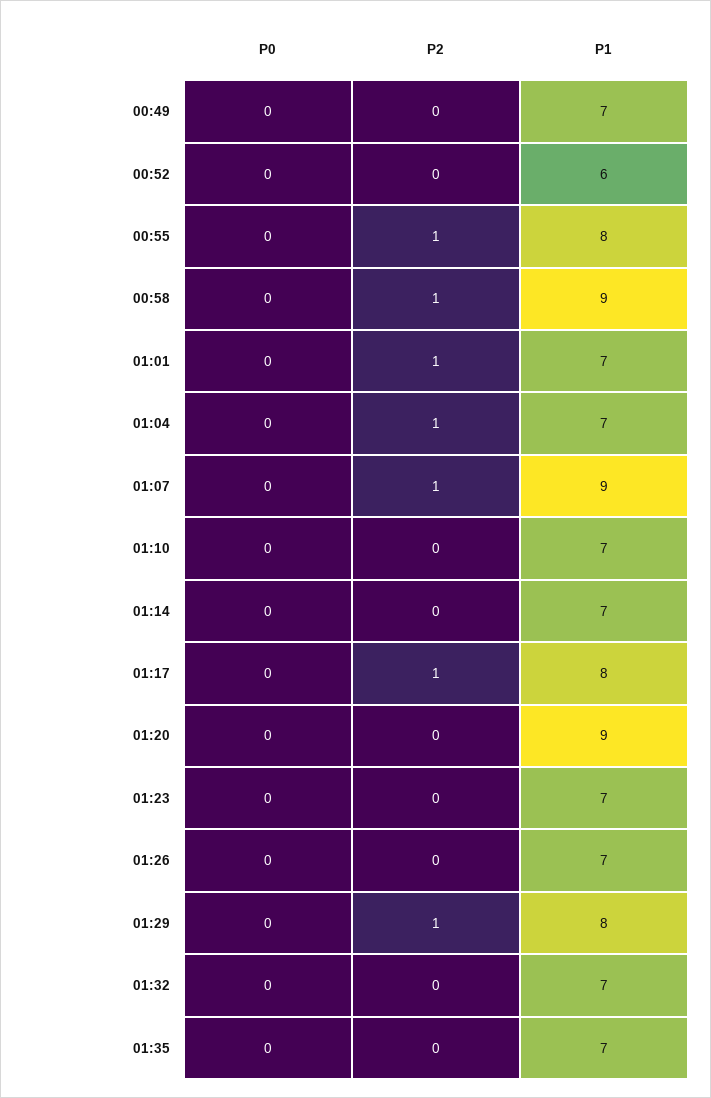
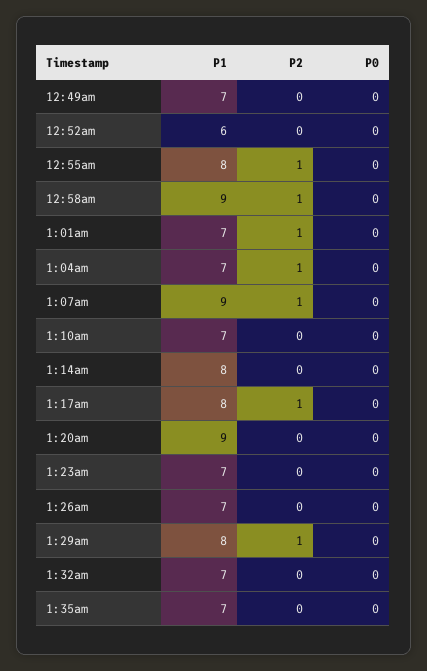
P1, 01:14: 7 -> 8

